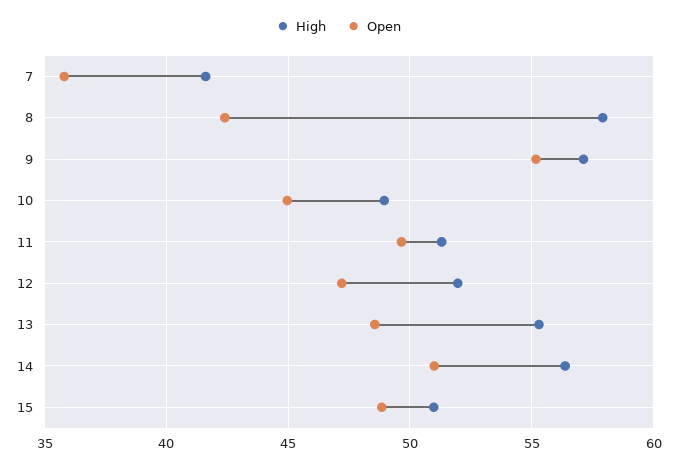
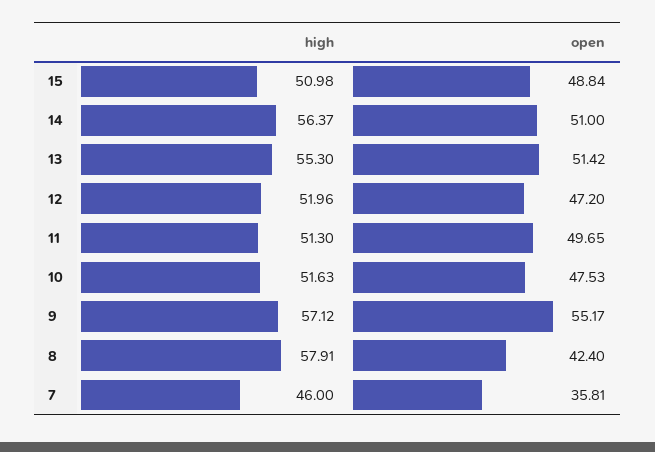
High, 7: 41.5 -> 46
High, 10: 49 -> 51.63
Open, 10: 45 -> 47.53
Open, 13: 48.5 -> 51.42

